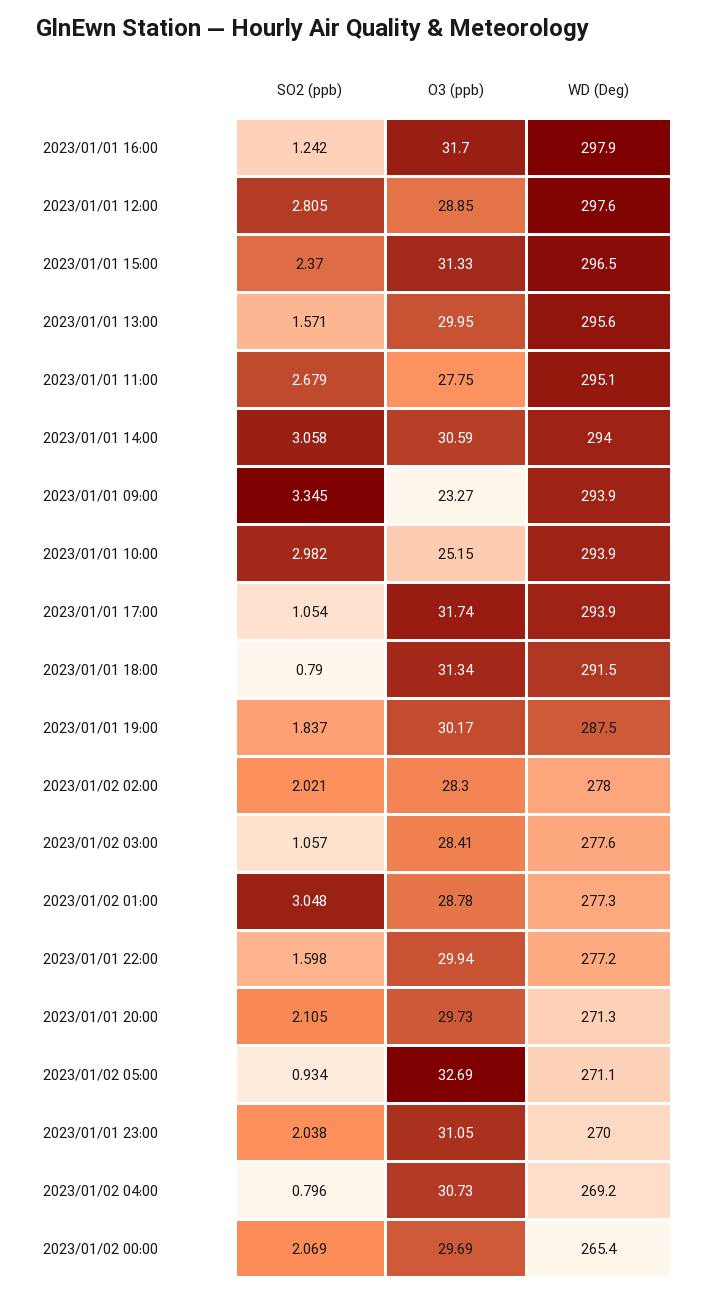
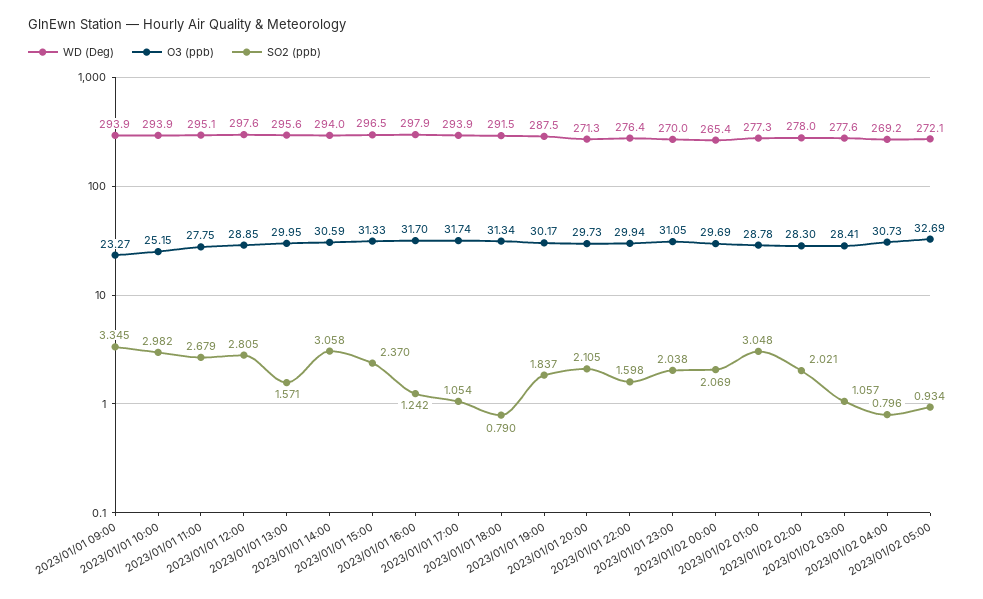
WD (Deg), 2023/01/01 22:00: 277.2 -> 276.4
WD (Deg), 2023/01/02 05:00: 271.1 -> 272.1

